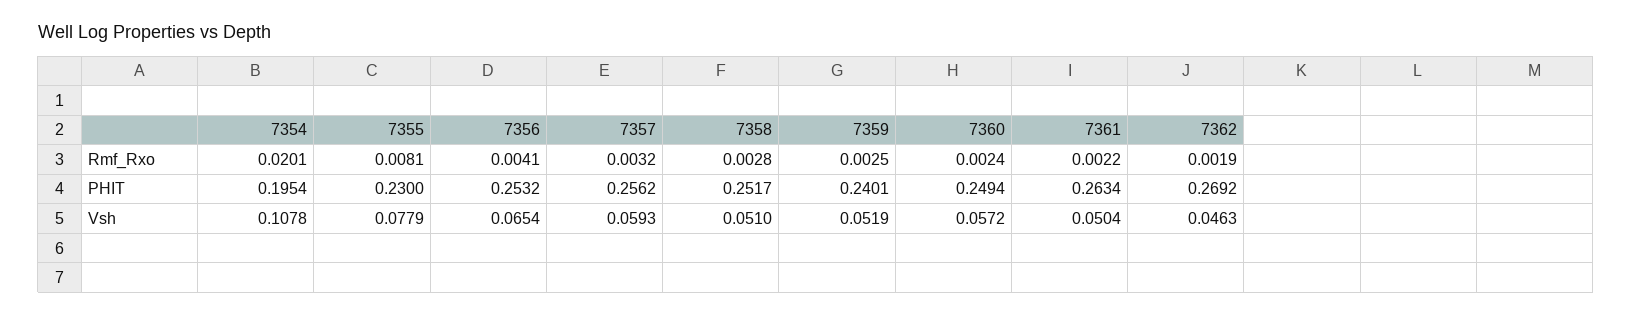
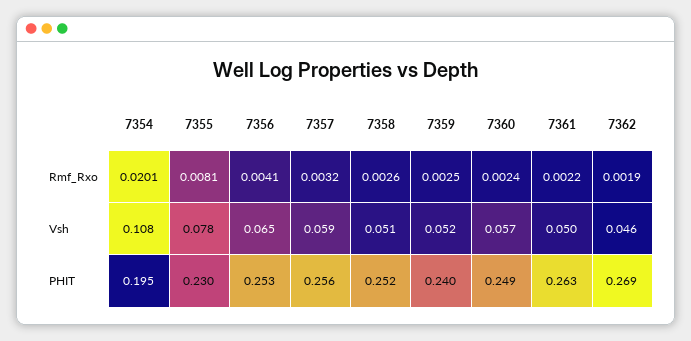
7358, Rmf_Rxo: 0.0028 -> 0.0026

